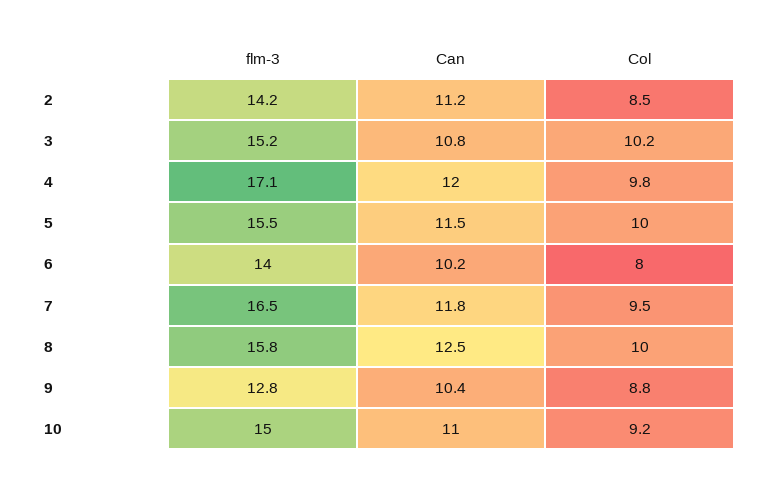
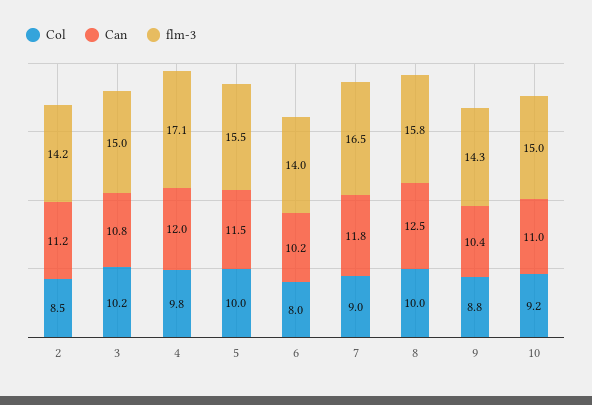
flm-3, 3: 15.2 -> 15
Col, 7: 9.5 -> 9
flm-3, 9: 12.8 -> 14.3

